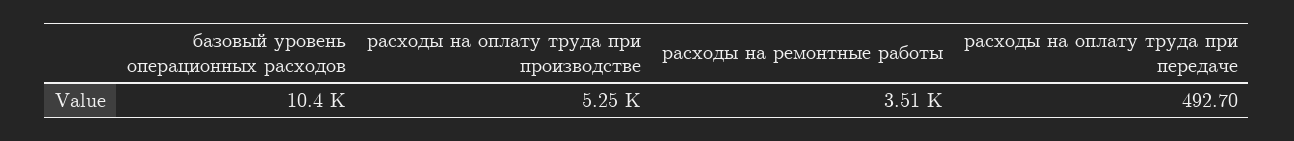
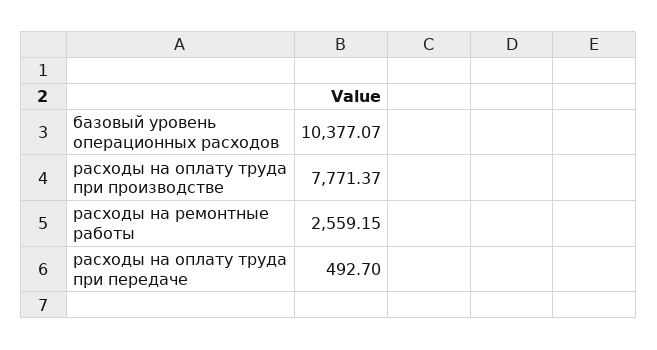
расходы на оплату труда при производстве: 5250 -> 7771.37
расходы на ремонтные работы: 3510 -> 2559.15

